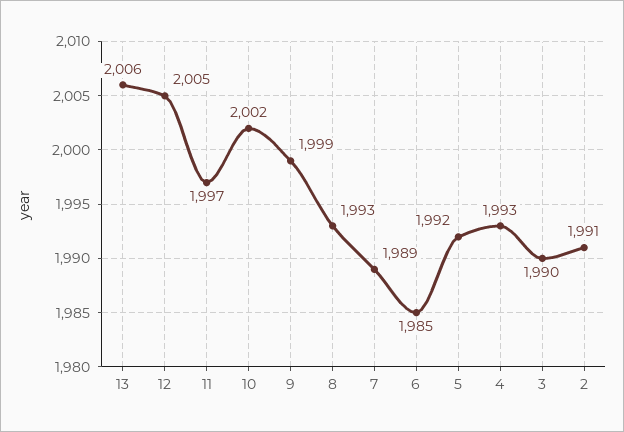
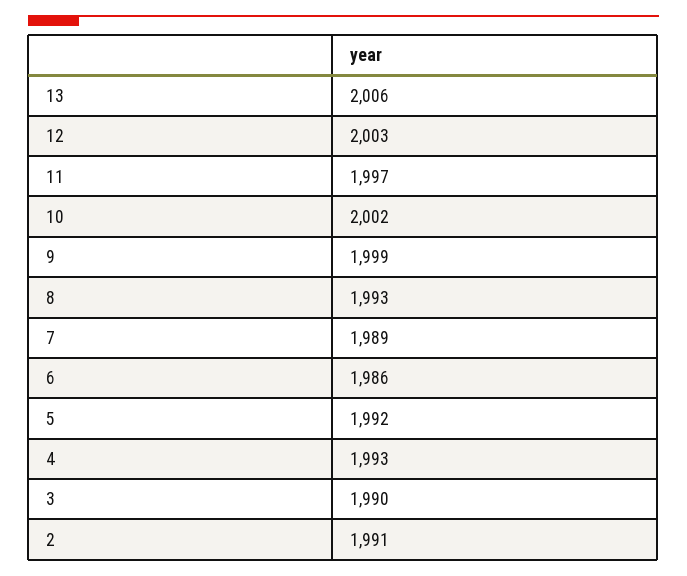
12: 2005 -> 2003
6: 1985 -> 1986

